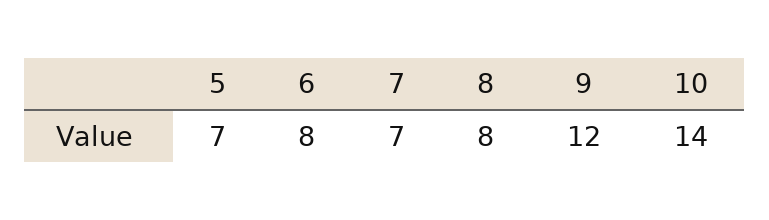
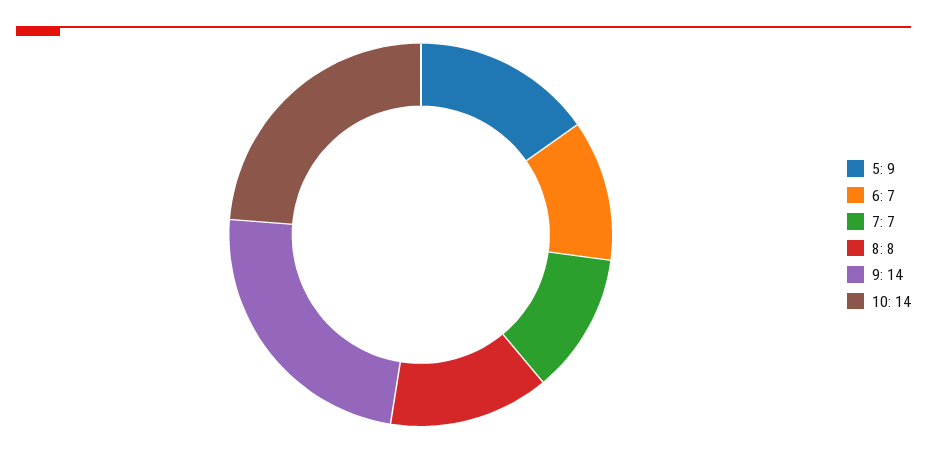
5: 7 -> 9
6: 8 -> 7
9: 12 -> 14

